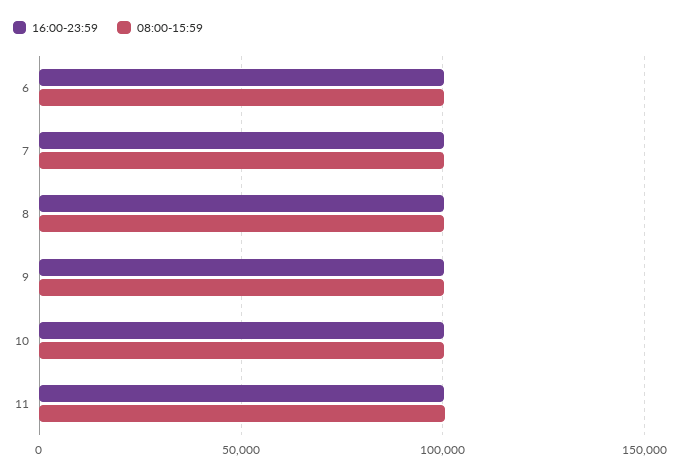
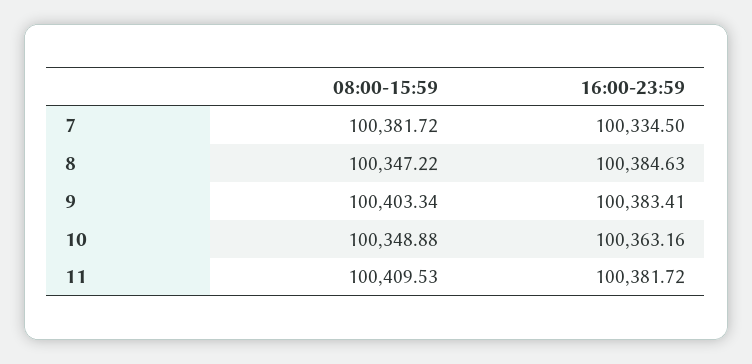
16:00-23:59, 6: 100000 -> none
08:00-15:59, 6: 100000 -> none

